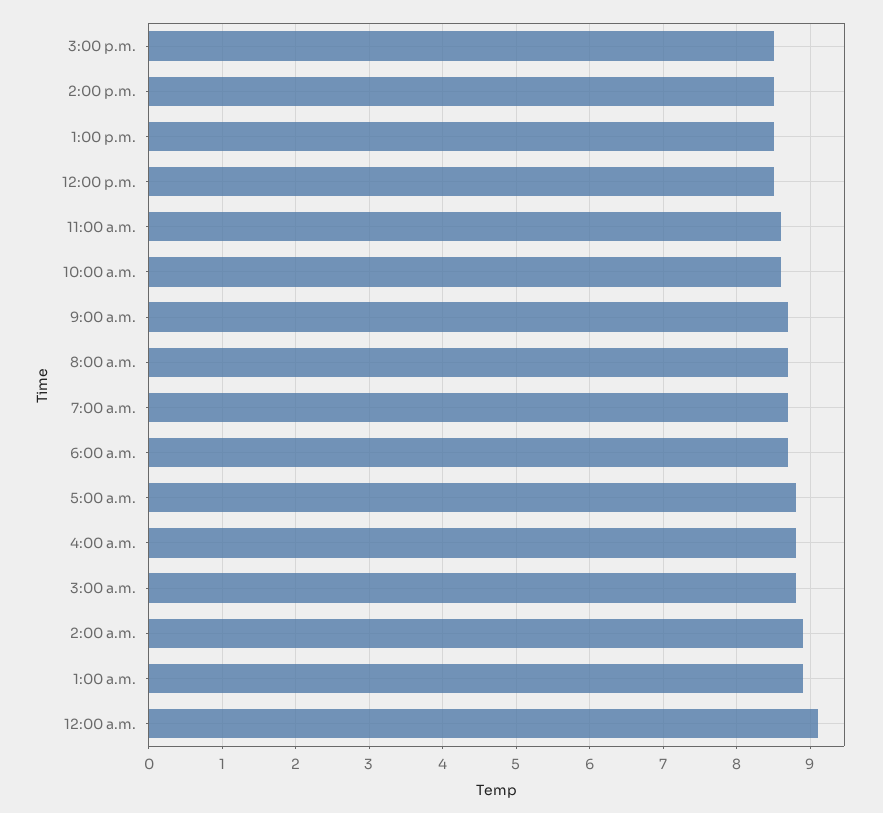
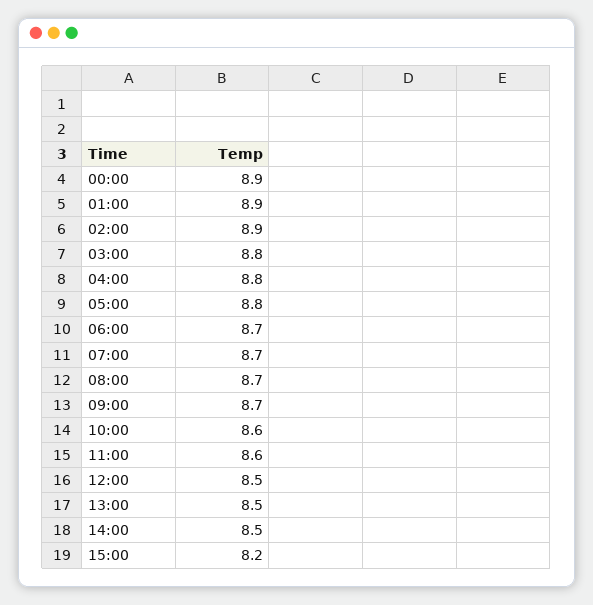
3:00 p.m.: 8.5 -> 8.2
12:00 a.m.: 9.1 -> 8.9

